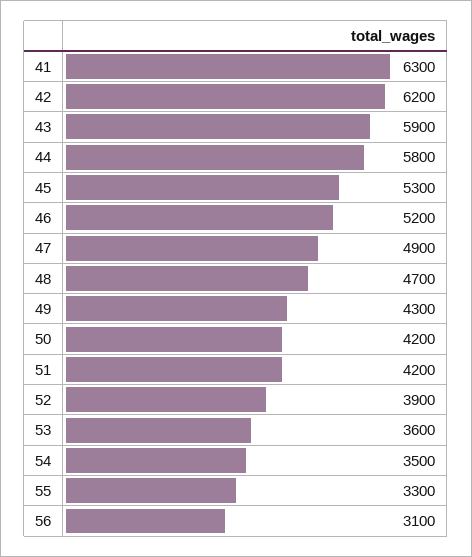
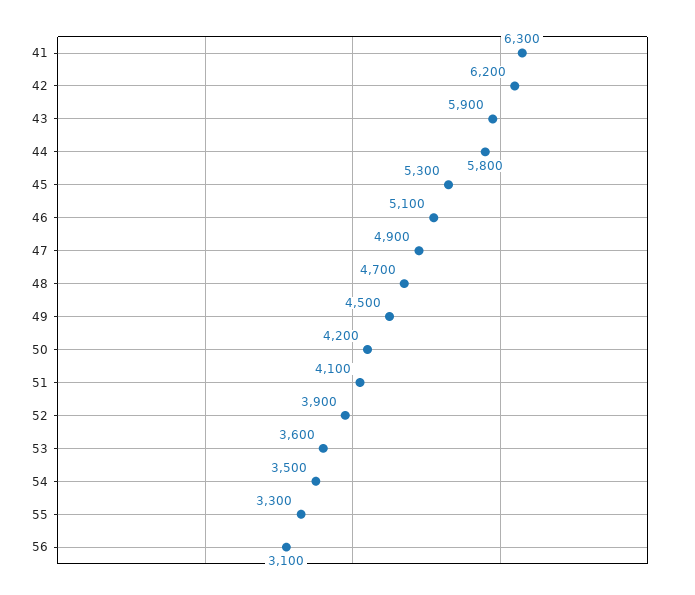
46: 5200 -> 5100
49: 4300 -> 4500
51: 4200 -> 4100

